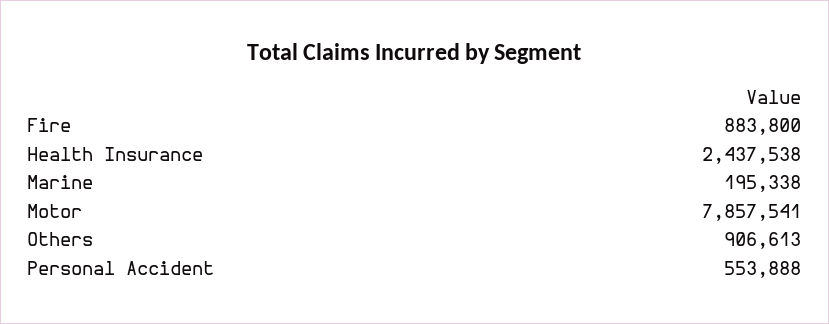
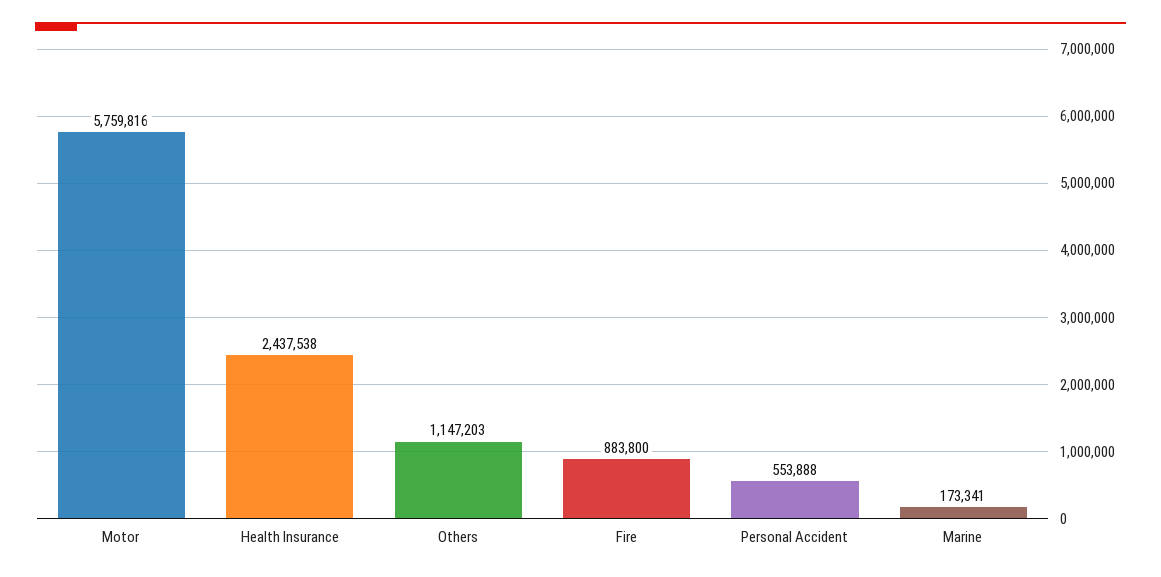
Marine: 195338 -> 173341
Motor: 7857541 -> 5759816
Others: 906613 -> 1147203

